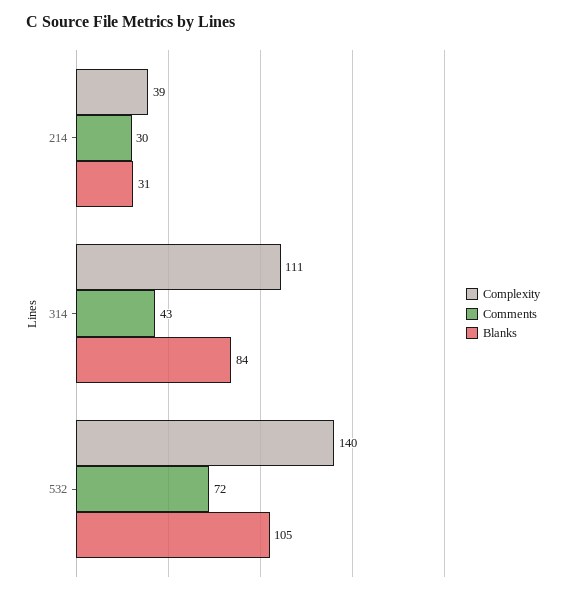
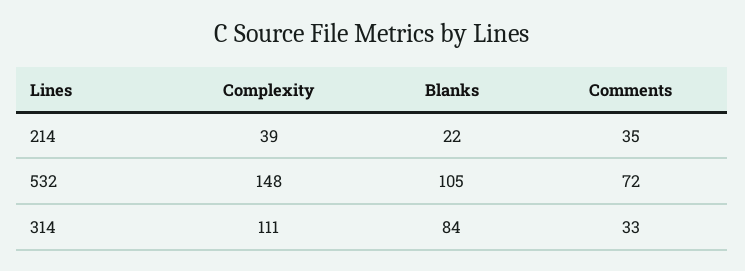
Comments, 214: 30 -> 35
Blanks, 214: 31 -> 22
Comments, 314: 43 -> 33
Complexity, 532: 140 -> 148

